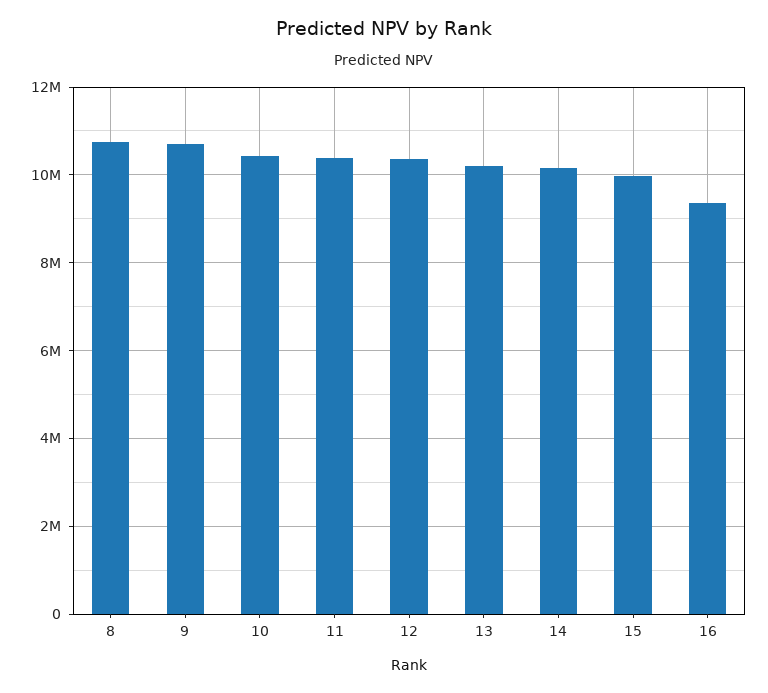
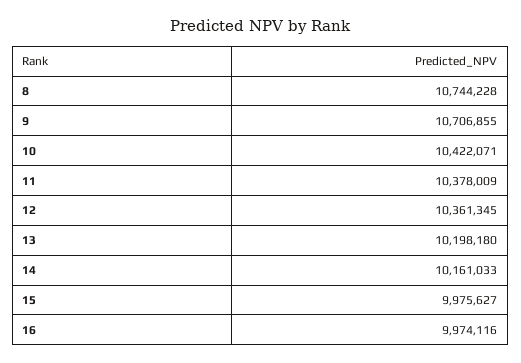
16: 9400000 -> 9974116

